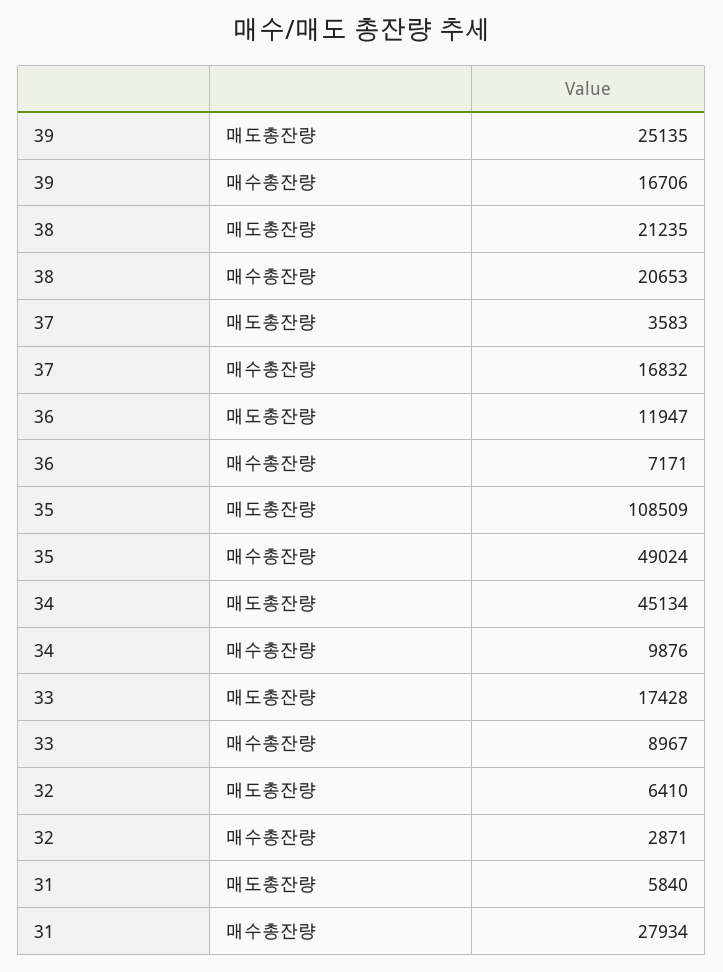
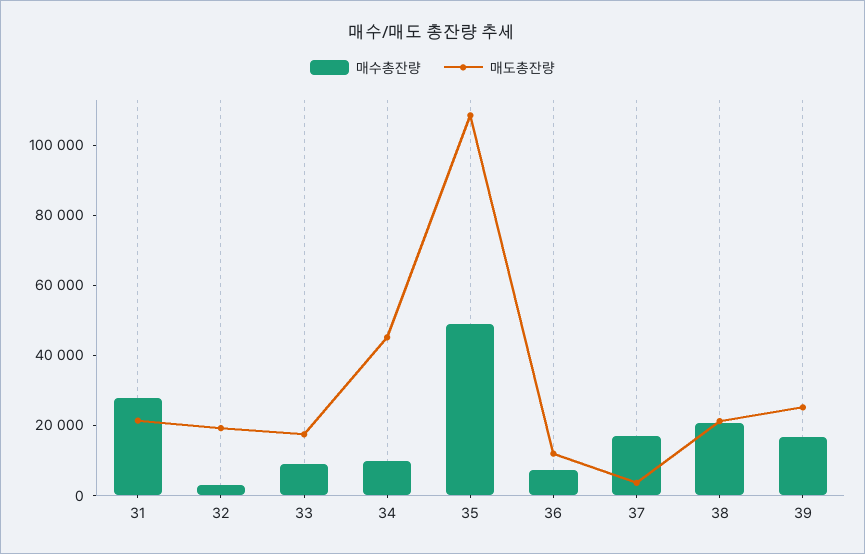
매도총잔량, 32: 6410 -> 20000
매도총잔량, 31: 5840 -> 20000

